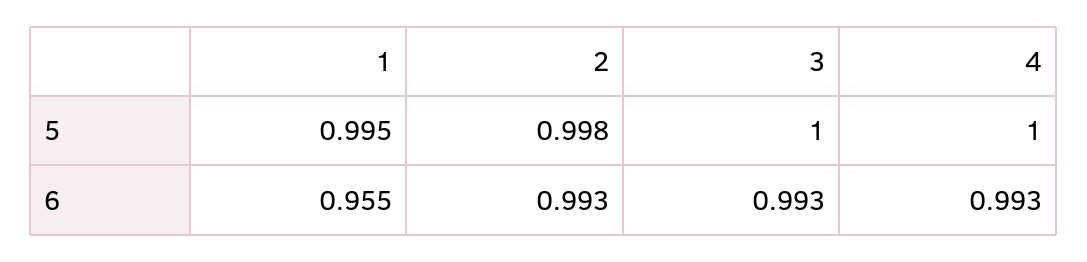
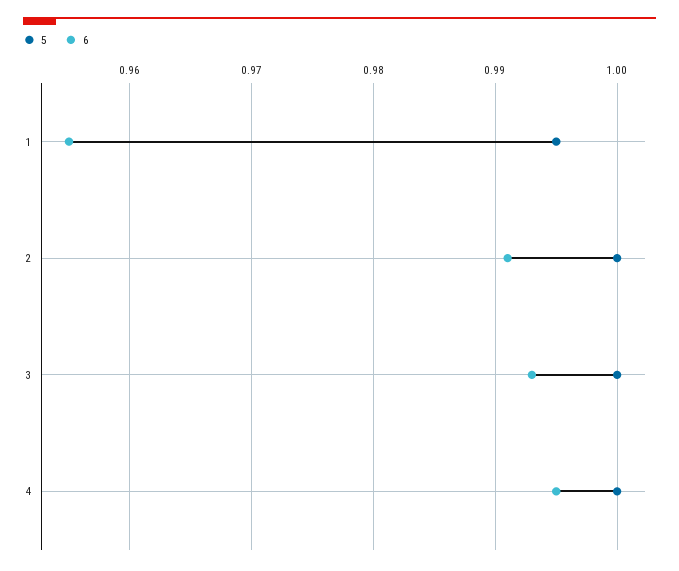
5, 2: 0.998 -> 1
6, 2: 0.993 -> 0.991
6, 4: 0.993 -> 0.995

